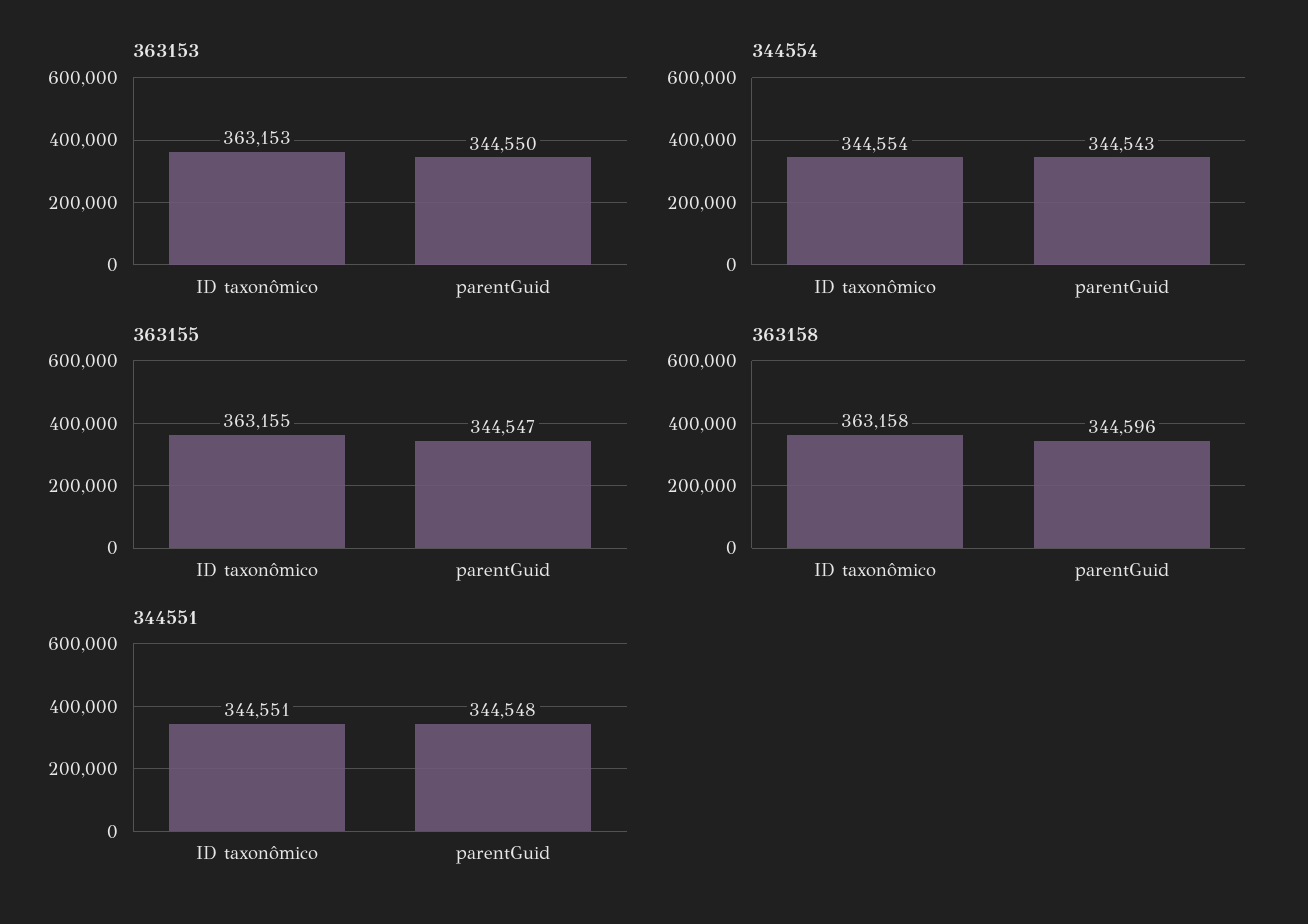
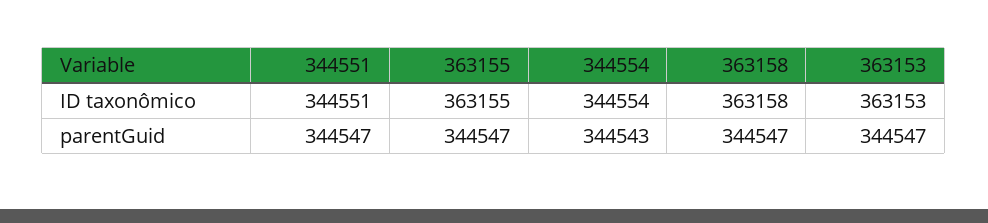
363153, parentGuid: 344550 -> 344547
363158, parentGuid: 344596 -> 344547
344551, parentGuid: 344548 -> 344547

